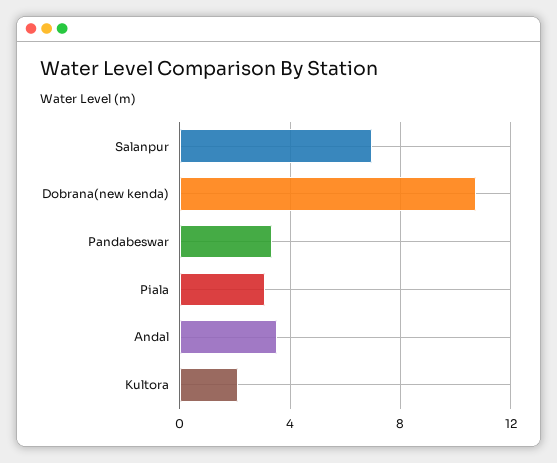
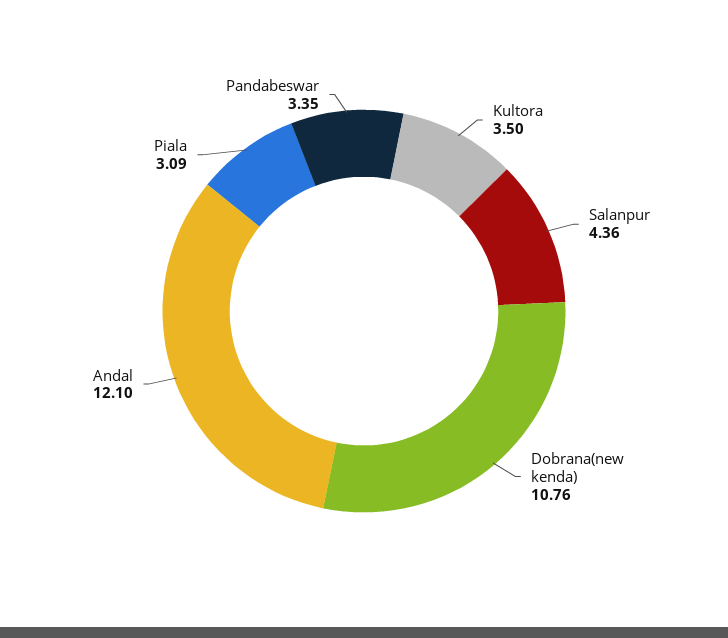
Salanpur: 7 -> 4.36
Andal: 3.5 -> 12.1
Kultora: 2 -> 3.5

